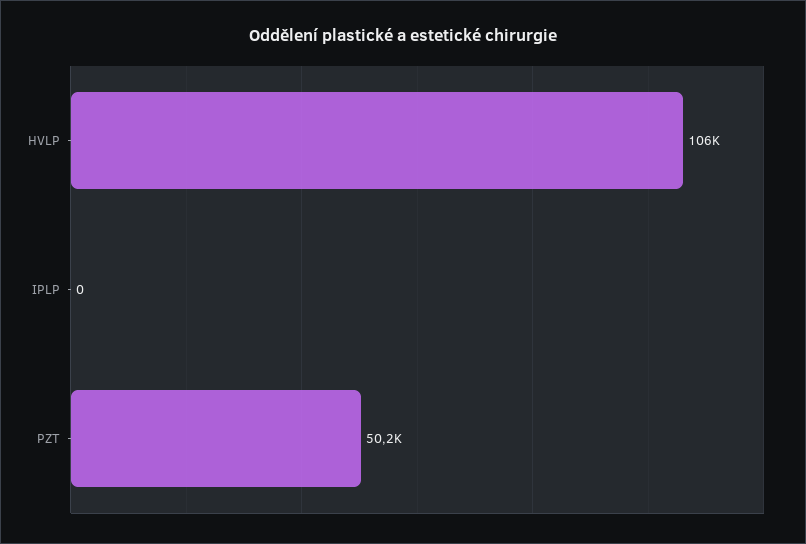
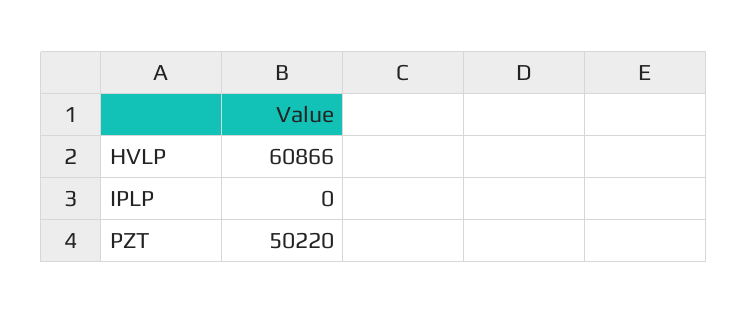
HVLP: 106000 -> 60866

